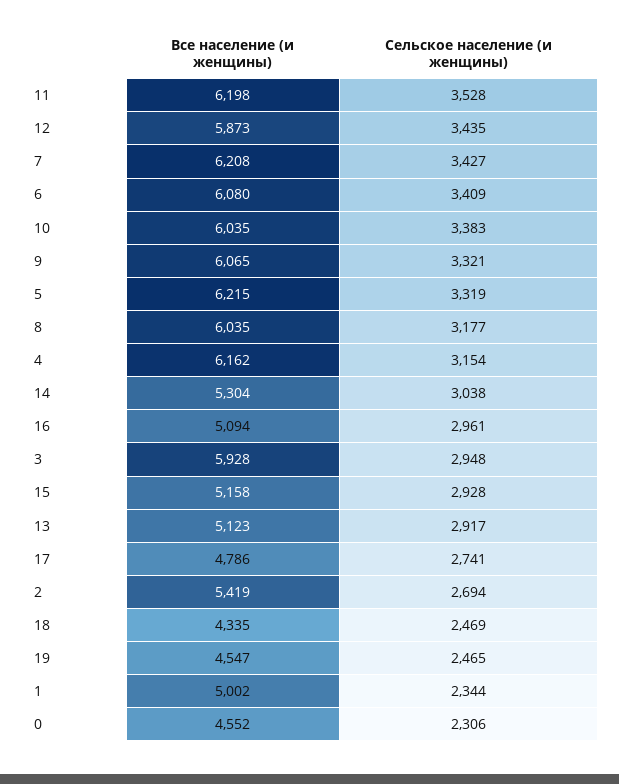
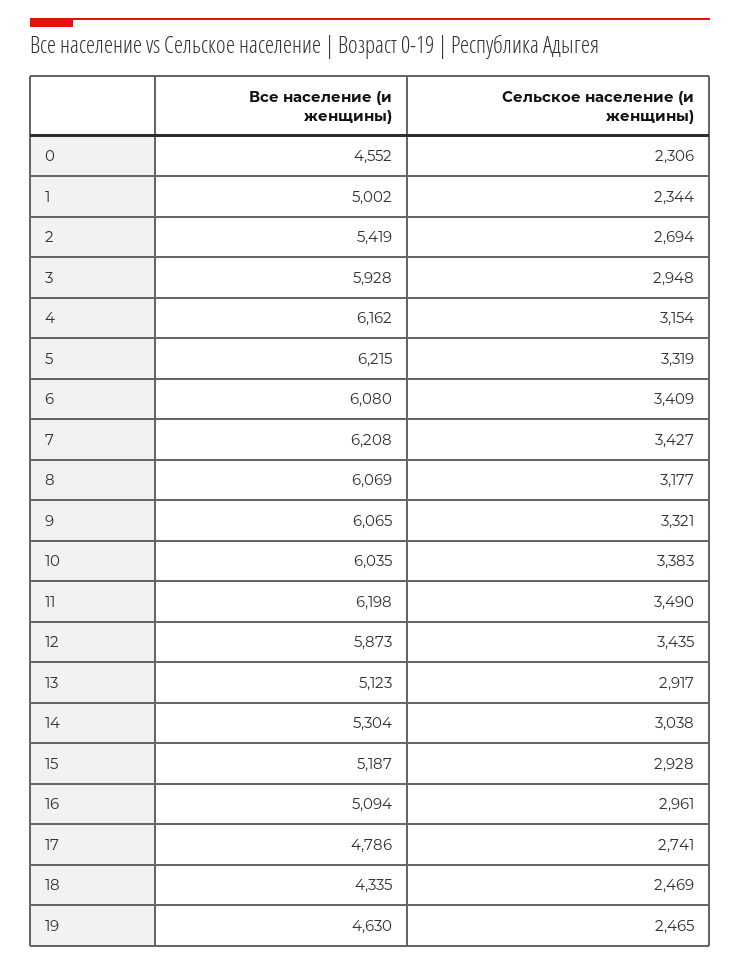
Сельское население (и женщины), 11: 3528 -> 3490
Все население (и женщины), 8: 6035 -> 6069
Все население (и женщины), 15: 5158 -> 5187
Все население (и женщины), 19: 4547 -> 4630

